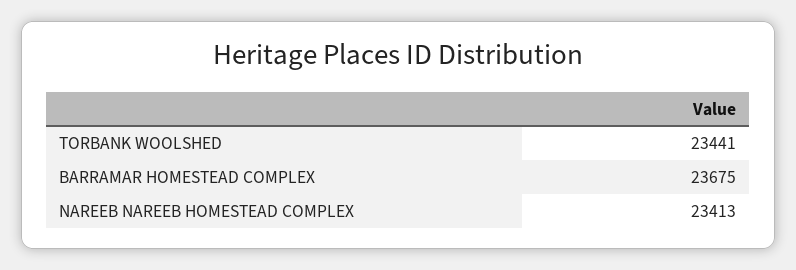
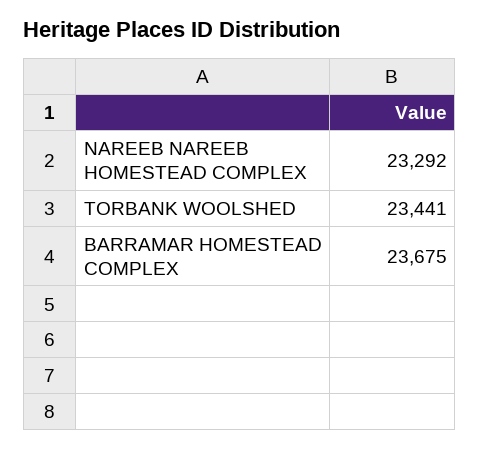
NAREEB NAREEB HOMESTEAD COMPLEX: 23413 -> 23292

